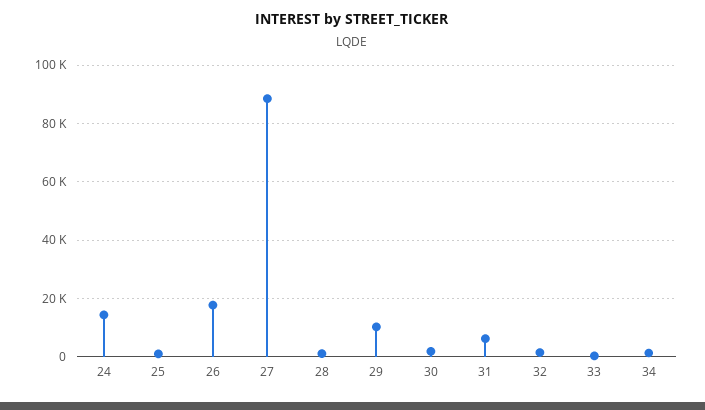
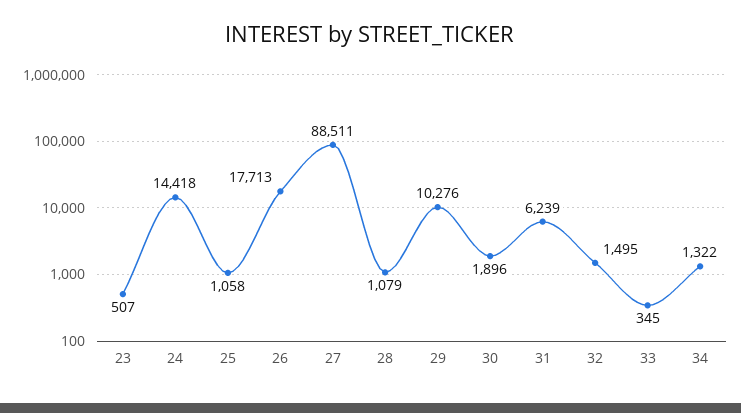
23: none -> 507

